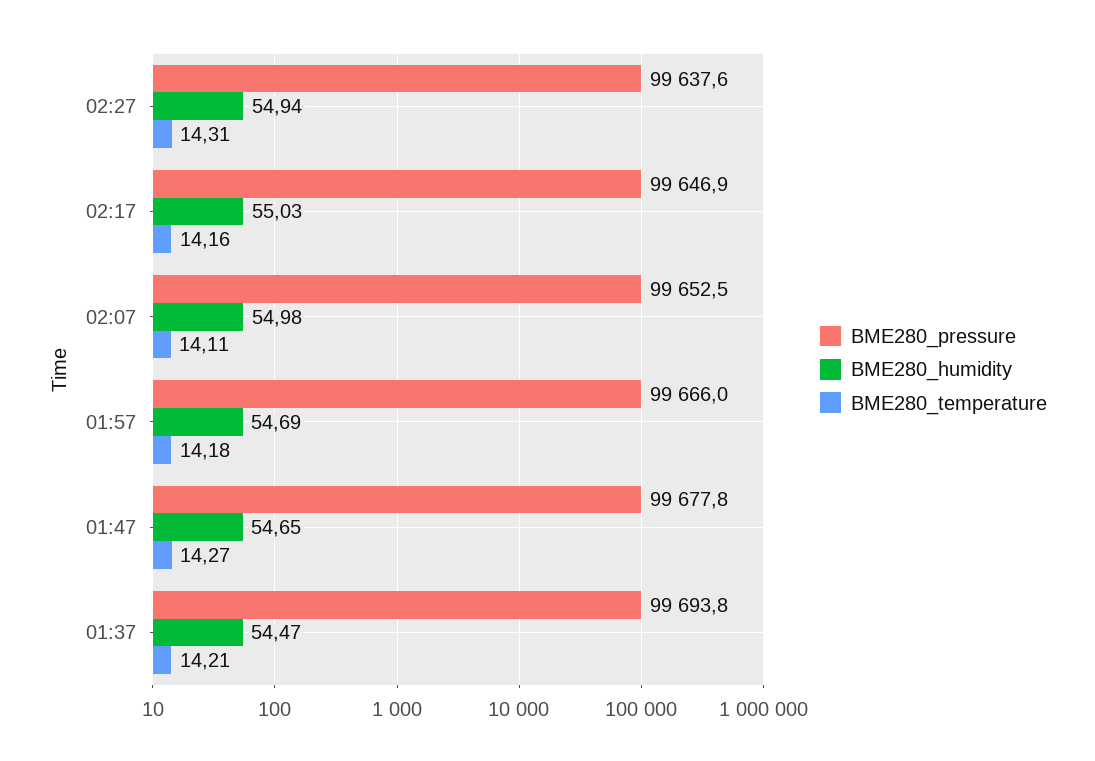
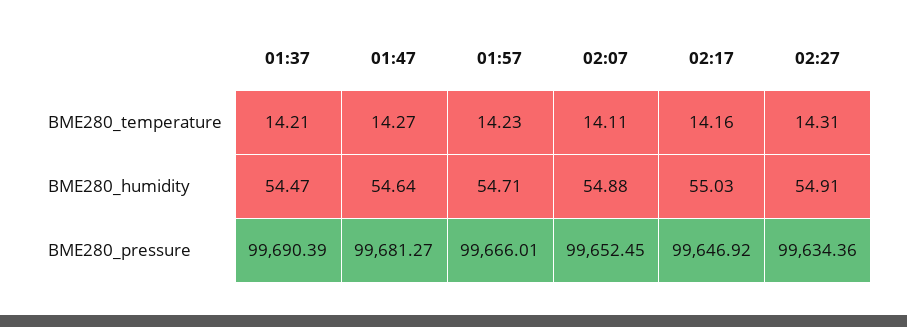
BME280_pressure, 02:27: 99637.6 -> 99634.36
BME280_humidity, 02:27: 54.94 -> 54.91
BME280_humidity, 02:07: 54.98 -> 54.88
BME280_humidity, 01:57: 54.69 -> 54.71
BME280_temperature, 01:57: 14.18 -> 14.23
BME280_pressure, 01:47: 99677.8 -> 99681.27
BME280_humidity, 01:47: 54.65 -> 54.64
BME280_pressure, 01:37: 99693.8 -> 99690.39

